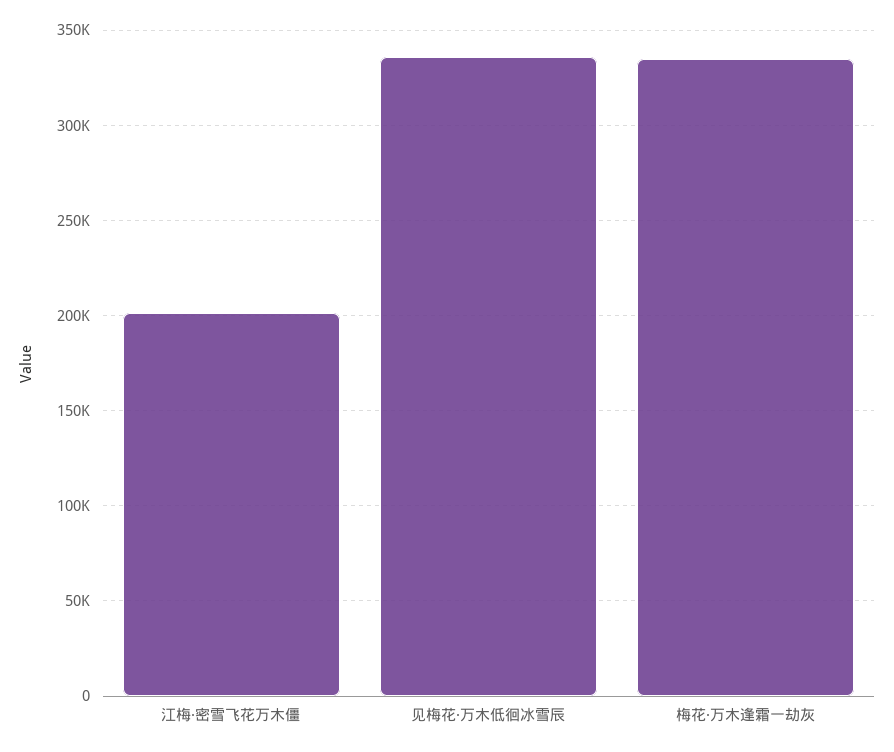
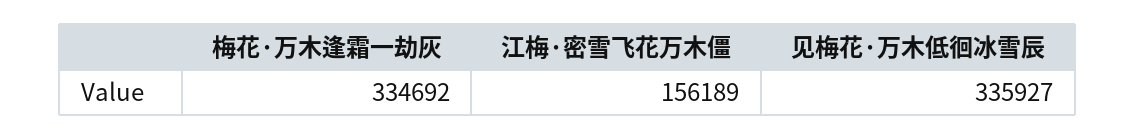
江梅·密雪飞花万木僵: 200000 -> 156189

